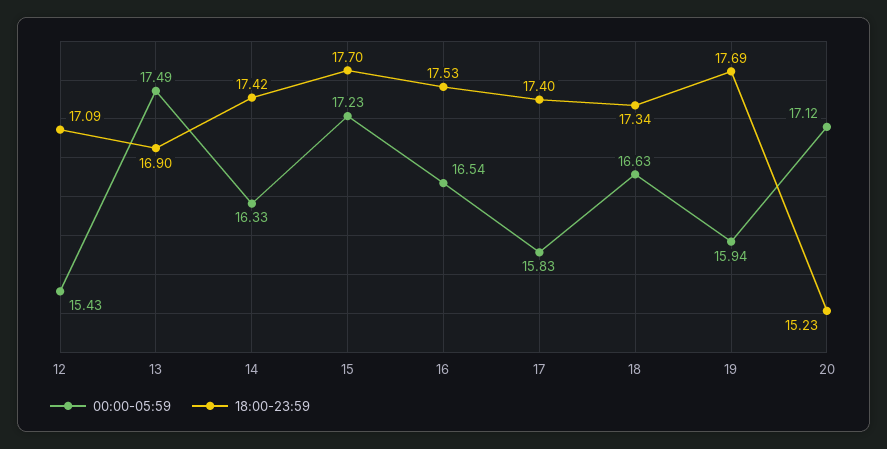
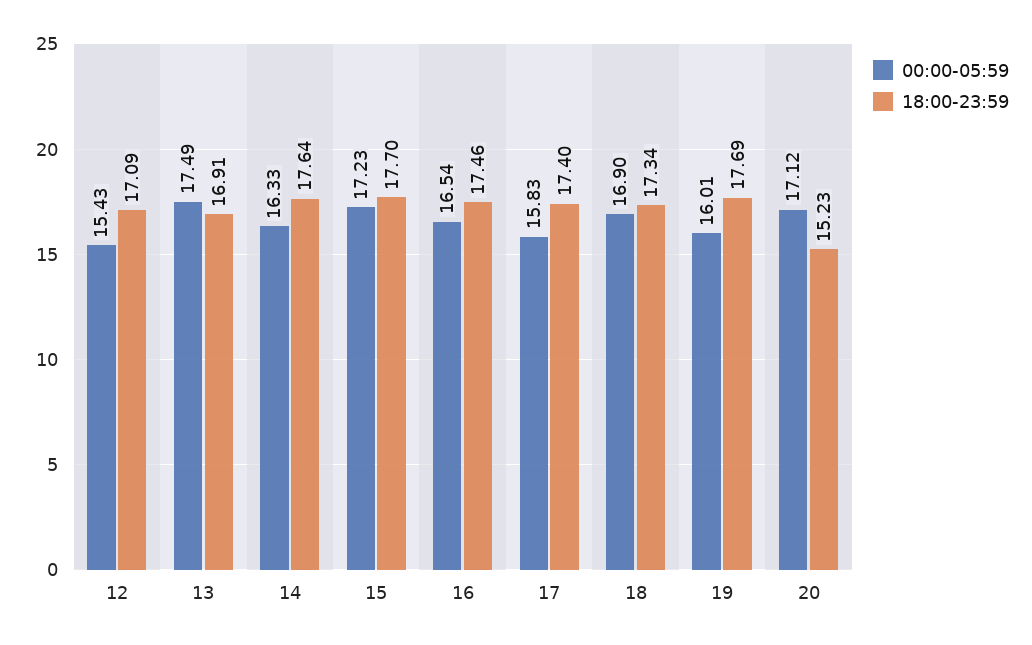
18:00-23:59, 13: 16.9 -> 16.91
18:00-23:59, 14: 17.42 -> 17.64
18:00-23:59, 16: 17.53 -> 17.46
00:00-05:59, 18: 16.63 -> 16.9
00:00-05:59, 19: 15.94 -> 16.01

